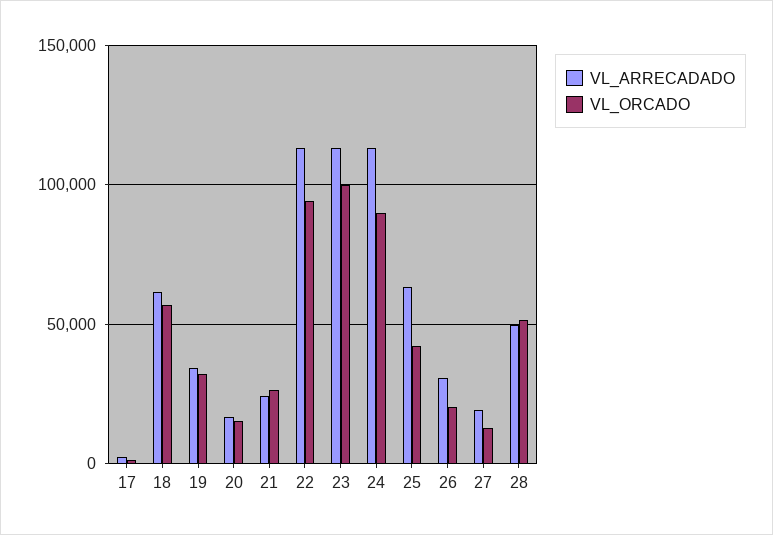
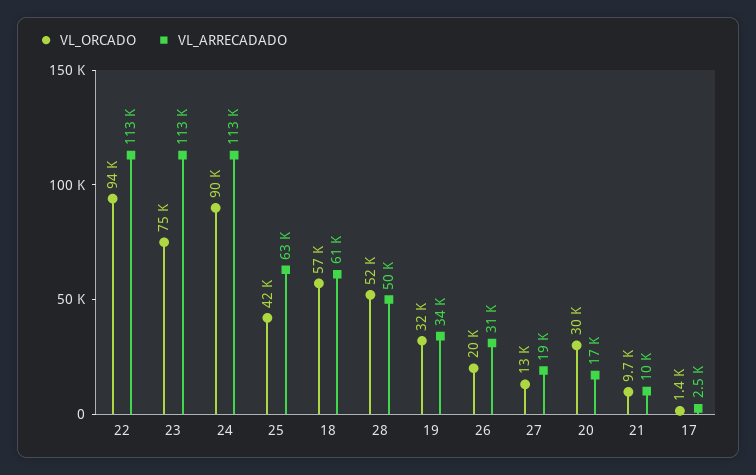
VL_ORCADO, 20: 15000 -> 30000
VL_ARRECADADO, 21: 25000 -> 10000
VL_ORCADO, 21: 25000 -> 9700
VL_ORCADO, 23: 100000 -> 75000

